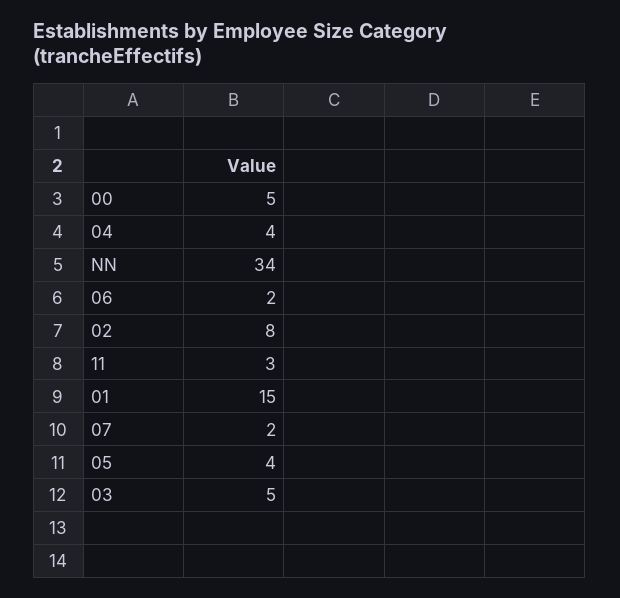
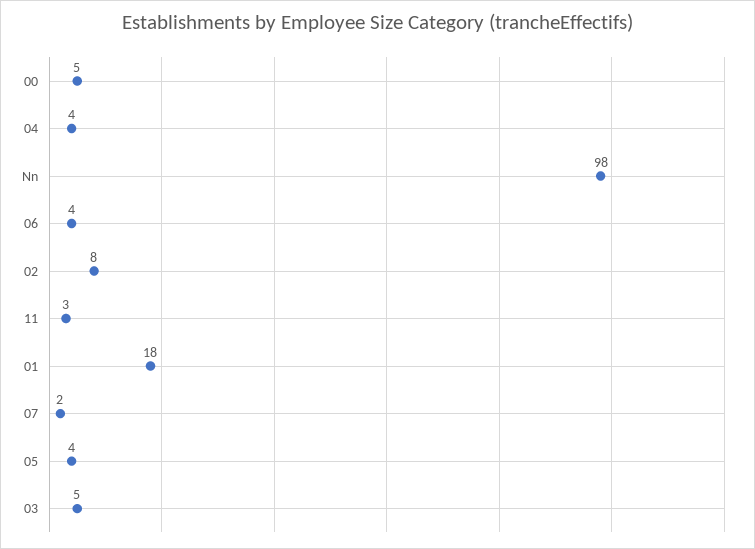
NN: 34 -> 98
06: 2 -> 4
01: 15 -> 18

